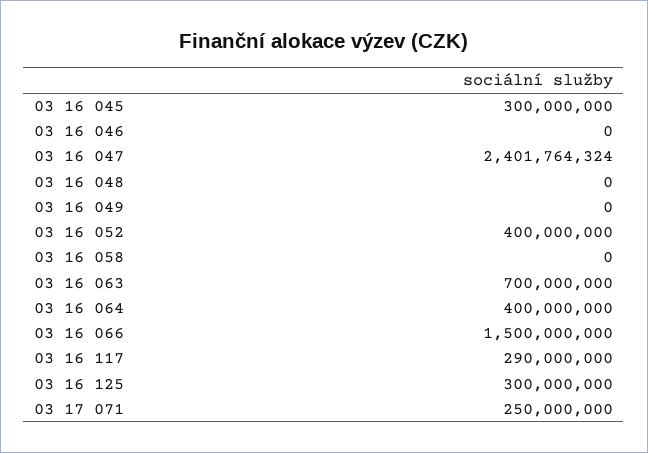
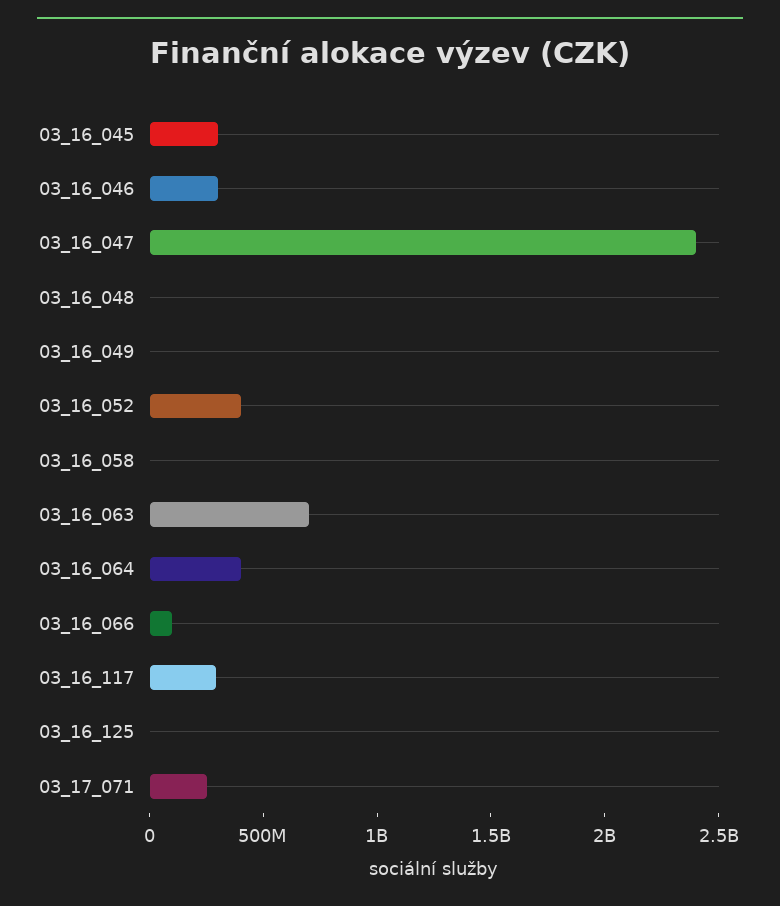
03 16 046: 0 -> 300000000
03 16 066: 1500000000 -> 100000000
03 16 125: 300000000 -> 0

